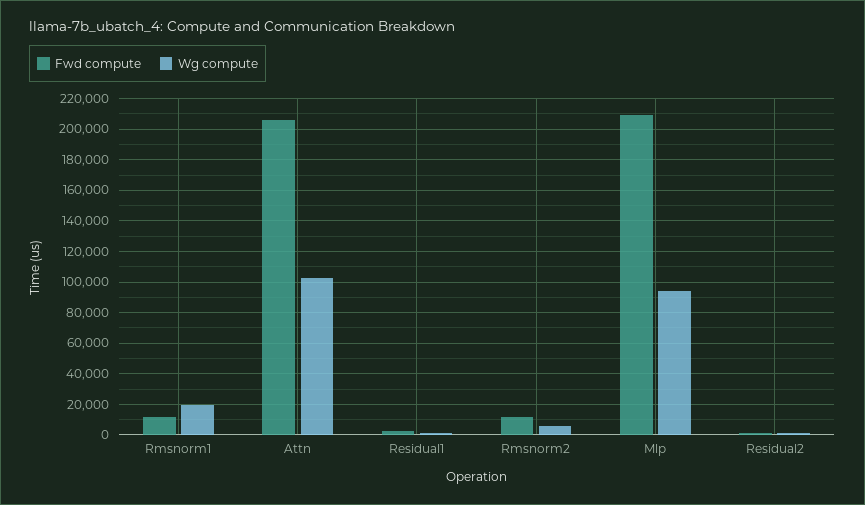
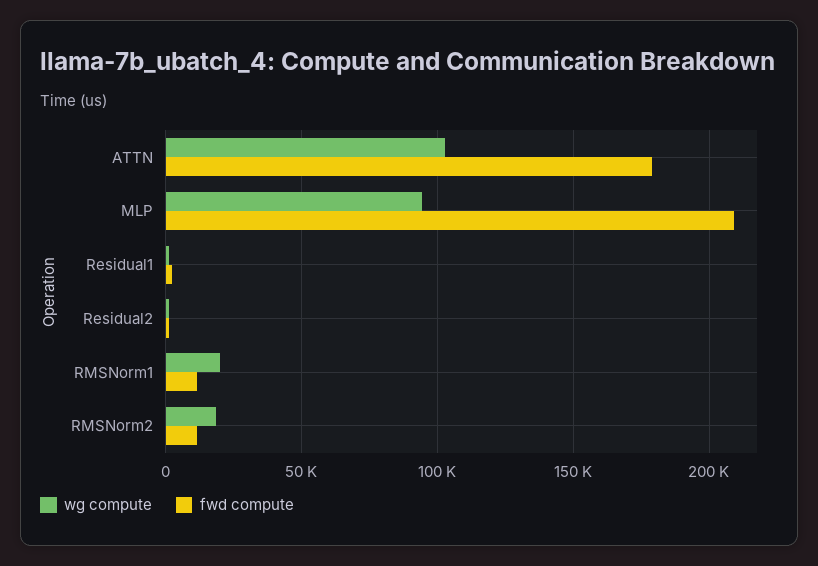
Fwd compute, Attn: 205000 -> 180000
Wg compute, Rmsnorm2: 5000 -> 20000

